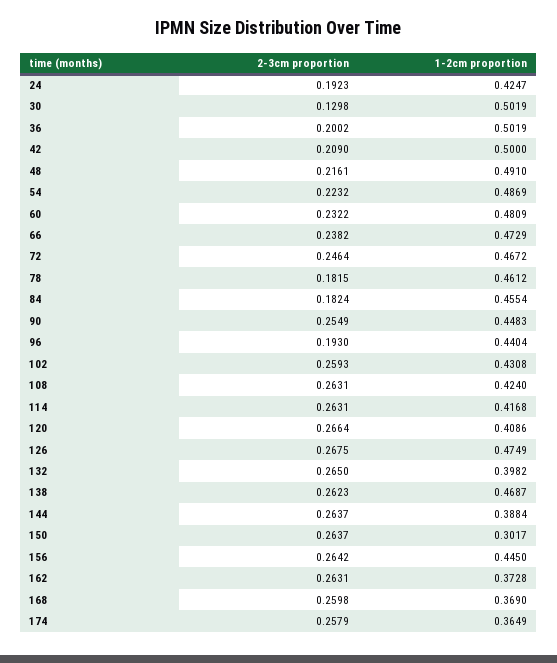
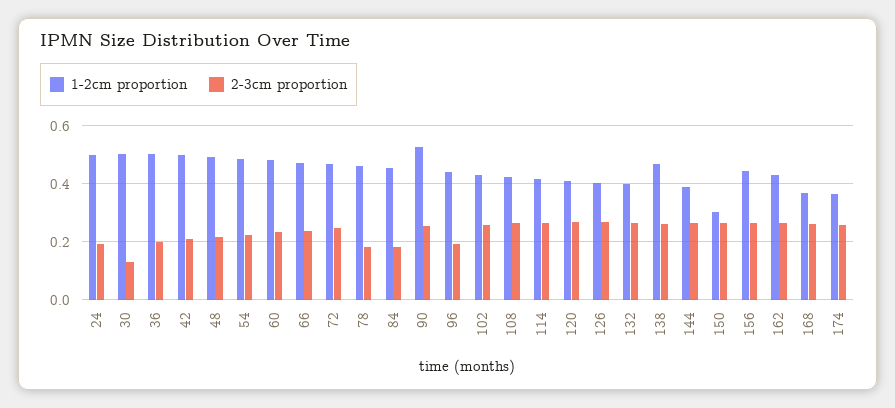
1-2cm proportion, 24: 0.4247 -> 0.5
1-2cm proportion, 90: 0.4483 -> 0.525
1-2cm proportion, 126: 0.4749 -> 0.4
1-2cm proportion, 162: 0.3728 -> 0.425

